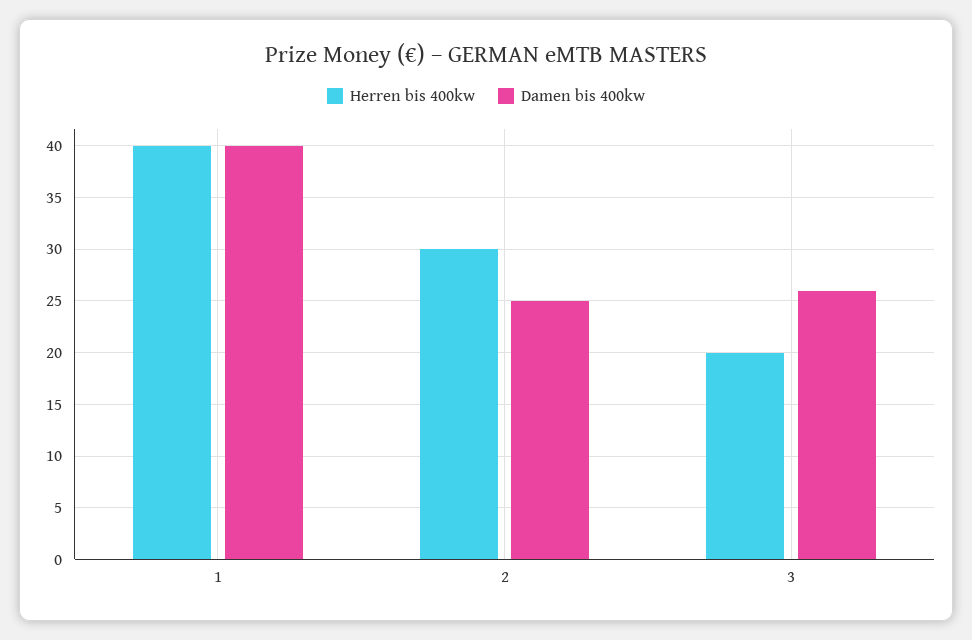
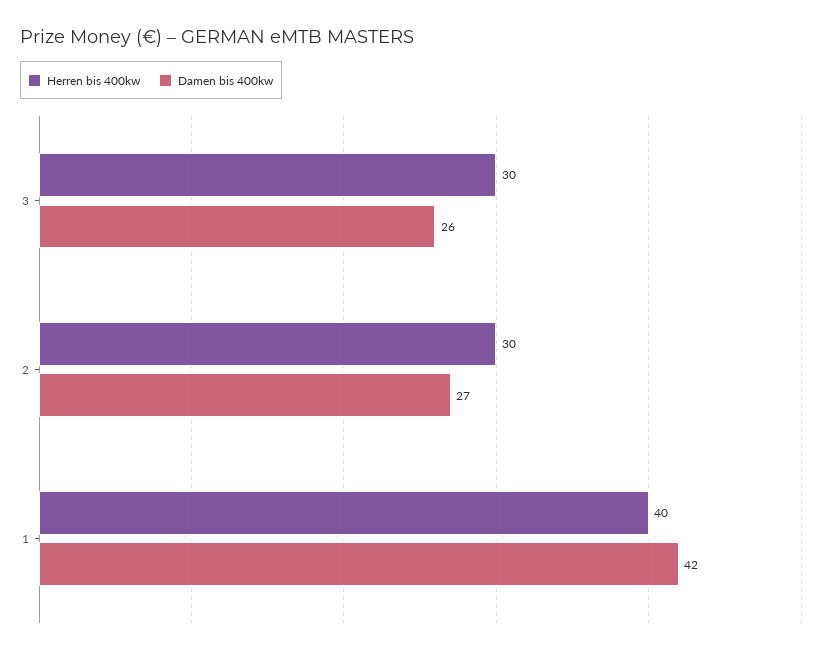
Damen bis 400kw, 1: 40 -> 42
Damen bis 400kw, 2: 25 -> 27
Herren bis 400kw, 3: 20 -> 30

